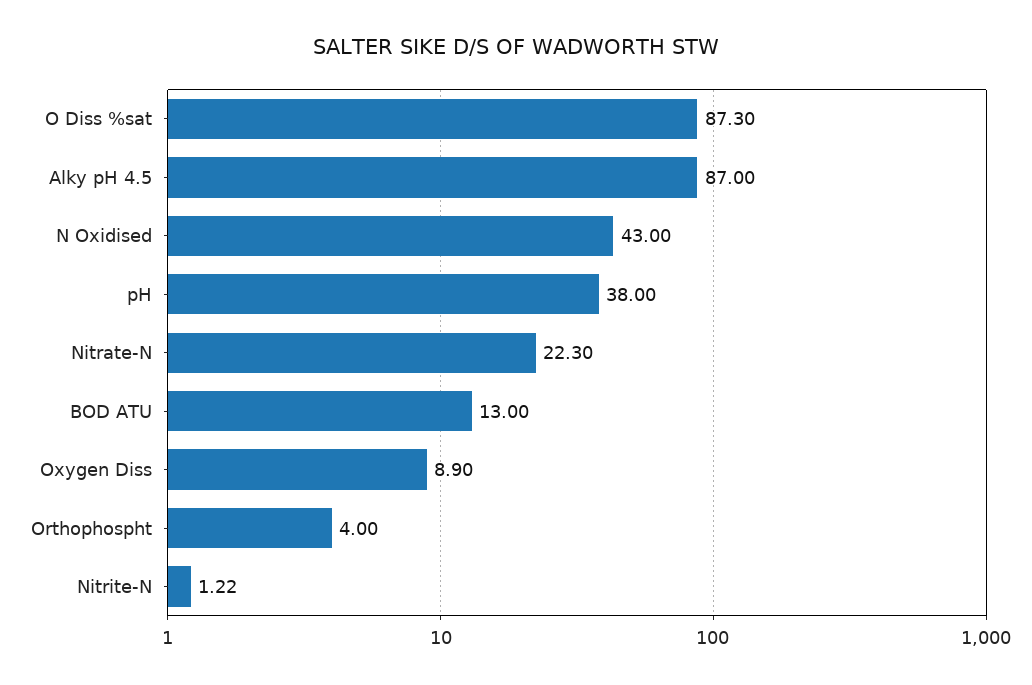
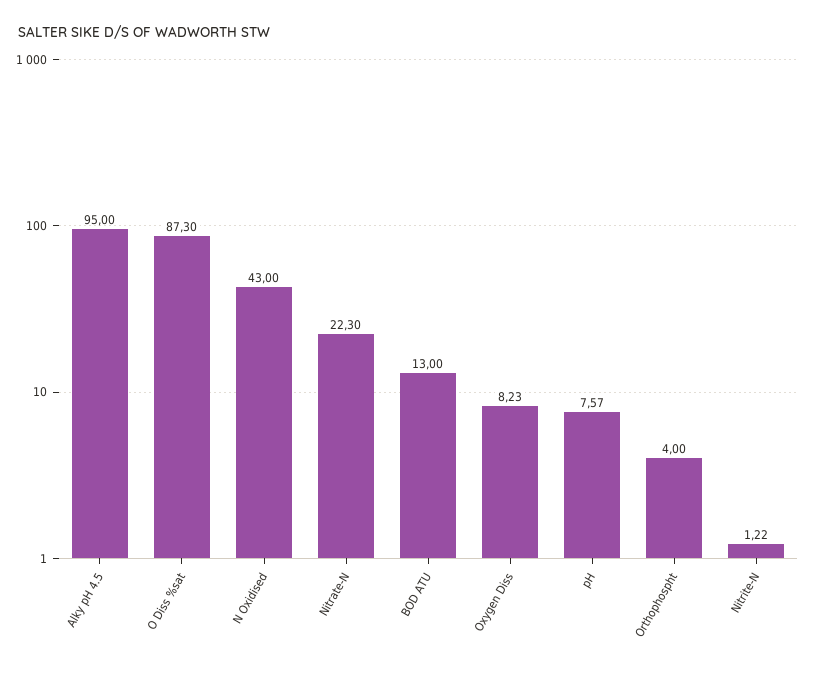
Alky pH 4.5: 87 -> 95
pH: 38 -> 7.57
Oxygen Diss: 8.9 -> 8.23

